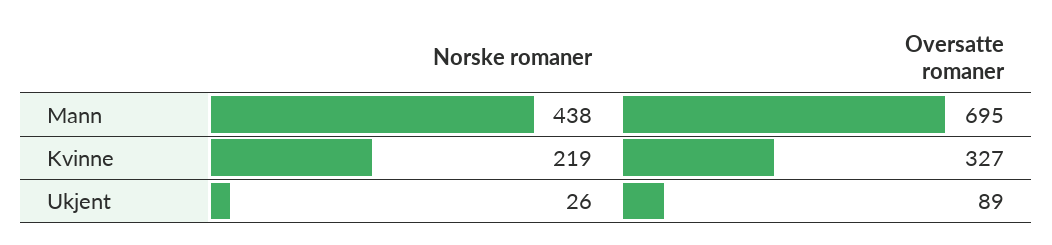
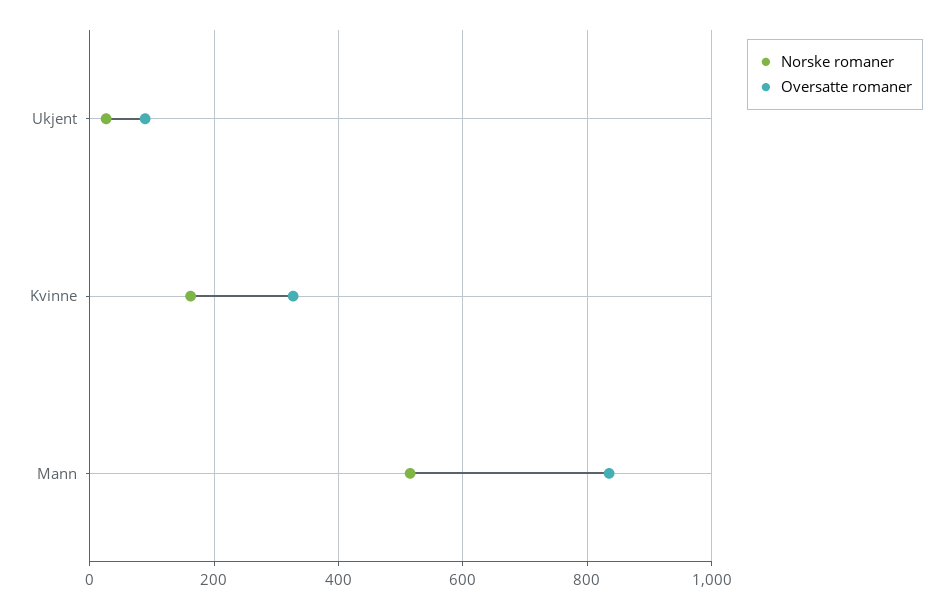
Norske romaner, Mann: 438 -> 520
Oversatte romaner, Mann: 695 -> 840
Norske romaner, Kvinne: 219 -> 160

